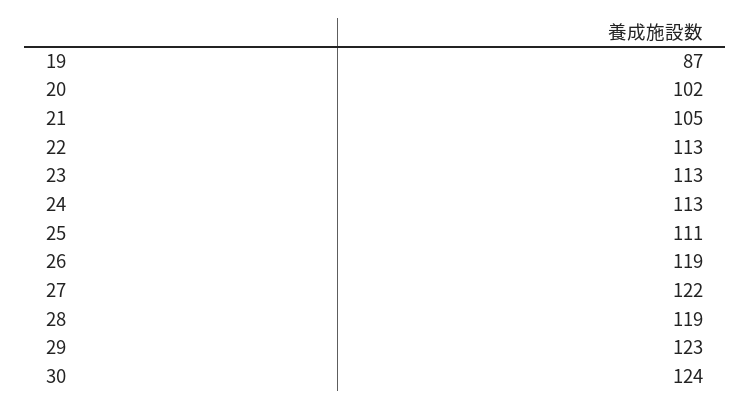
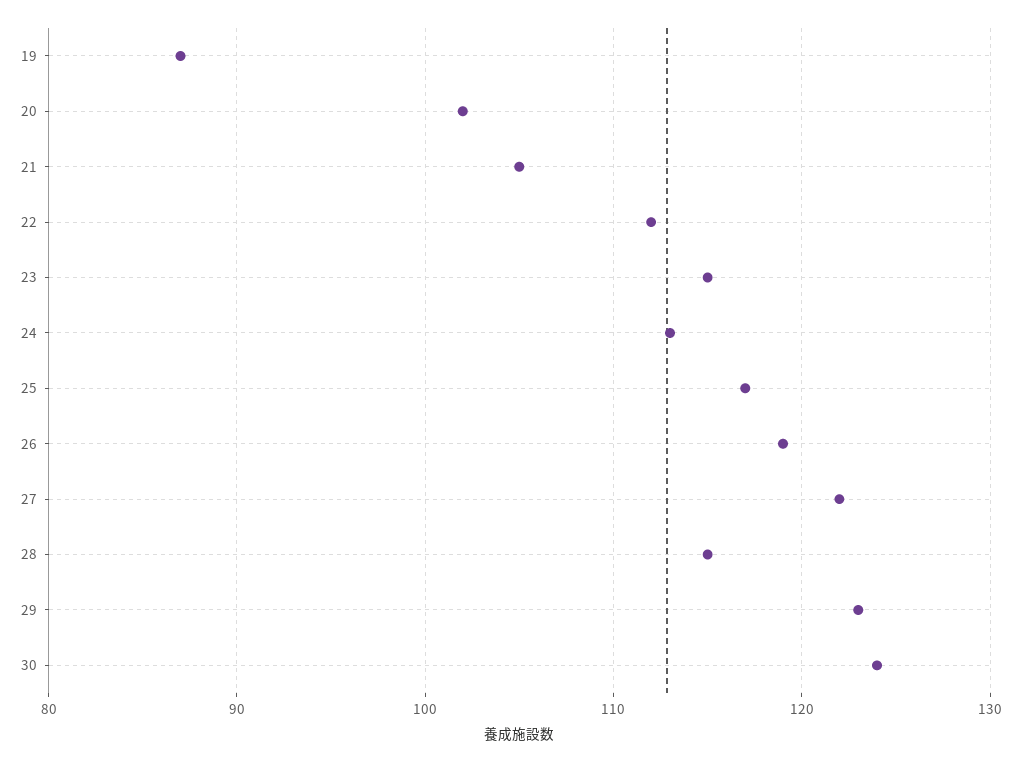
22: 113 -> 112
23: 113 -> 115
25: 111 -> 117
28: 119 -> 115

